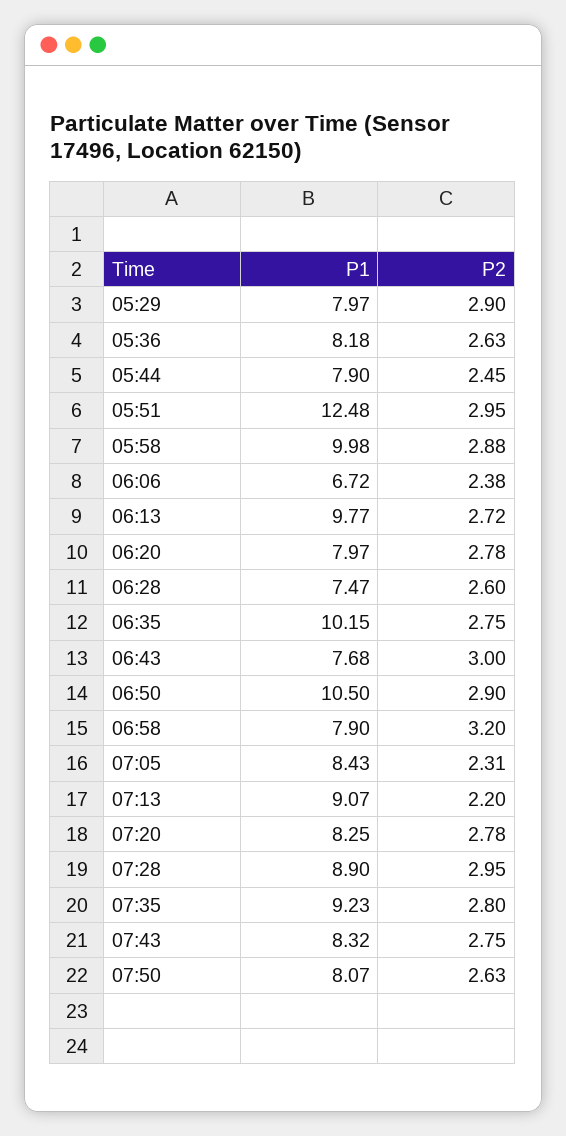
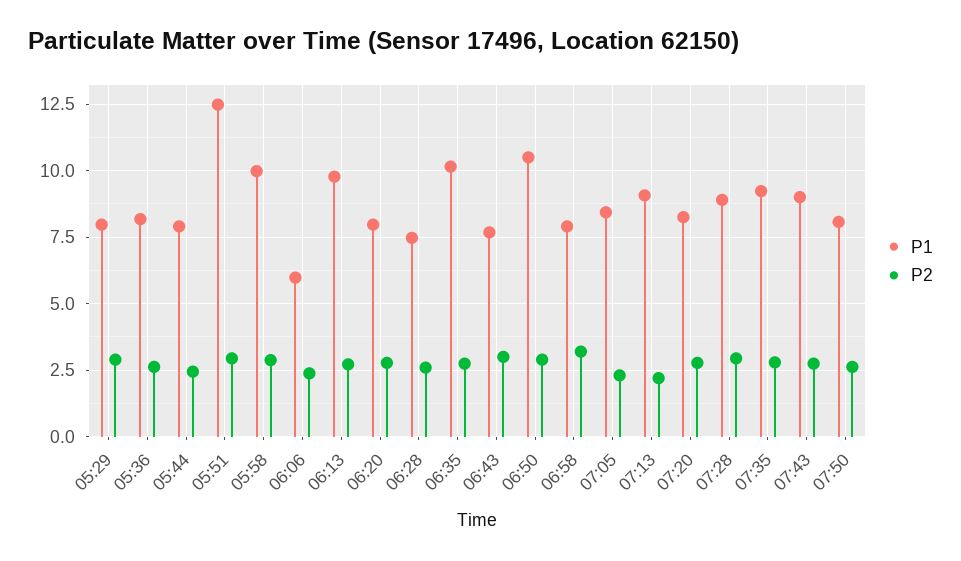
P1, 06:06: 6.72 -> 6
P1, 07:43: 8.32 -> 9

